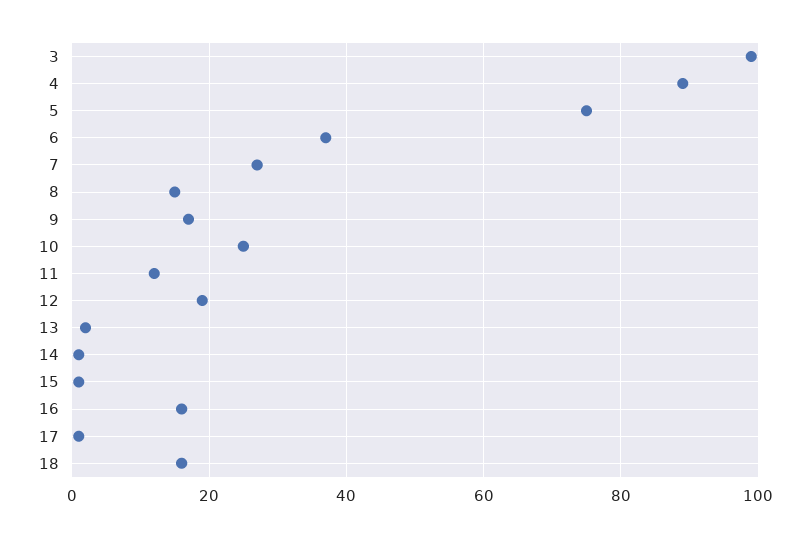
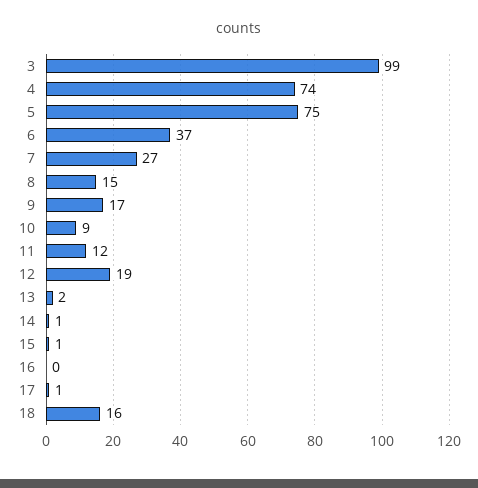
4: 90 -> 74
10: 25 -> 9
16: 15 -> 0

